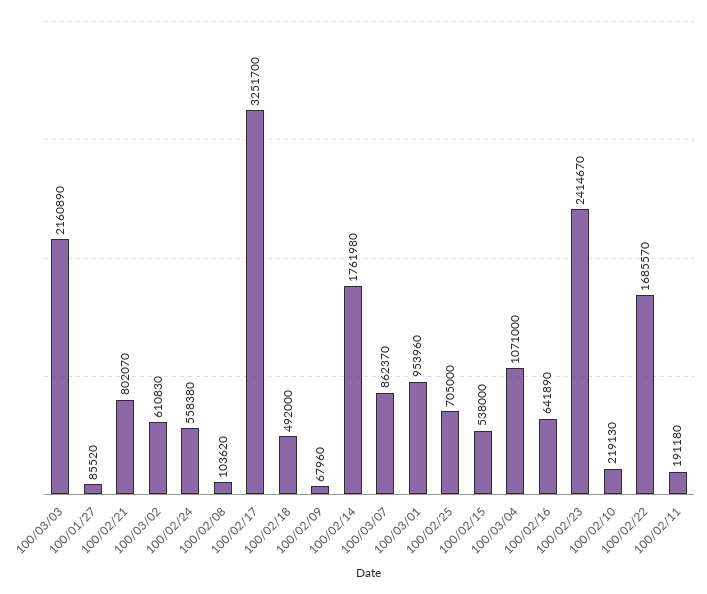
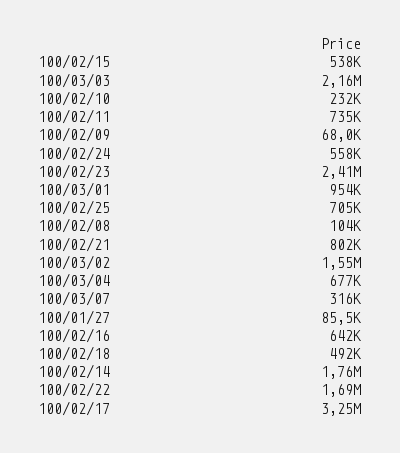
100/03/02: 610830 -> 1550000
100/03/07: 862370 -> 316000
100/03/04: 1071000 -> 677000
100/02/10: 219130 -> 232000
100/02/11: 191180 -> 735000

